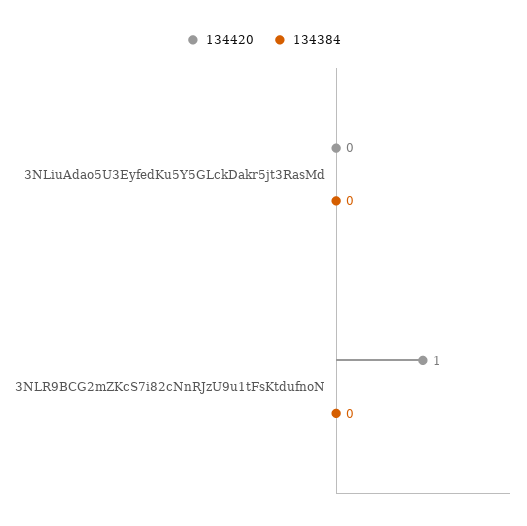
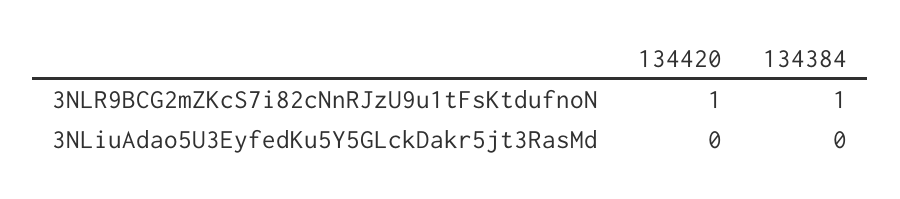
134384, 3NLR9BCG2mZKcS7i82cNnRJzU9u1tFsKtdufnoN: 0 -> 1

